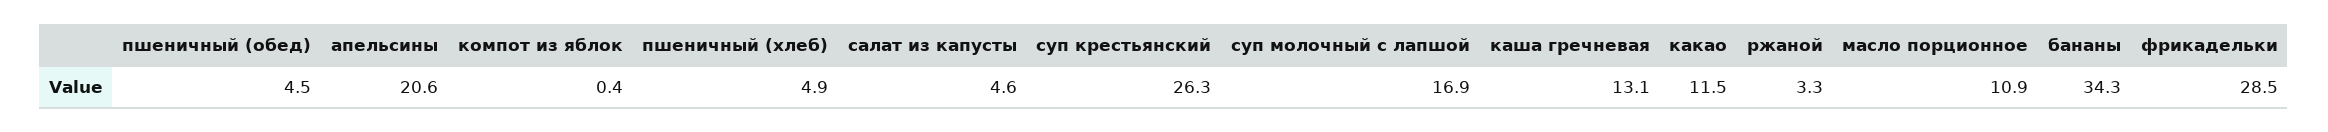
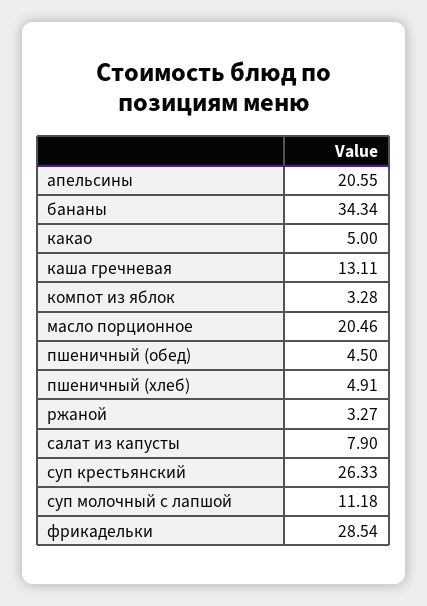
компот из яблок: 0.4 -> 3.28
салат из капусты: 4.6 -> 7.9
суп молочный с лапшой: 16.9 -> 11.18
какао: 11.5 -> 5
масло порционное: 10.9 -> 20.46

